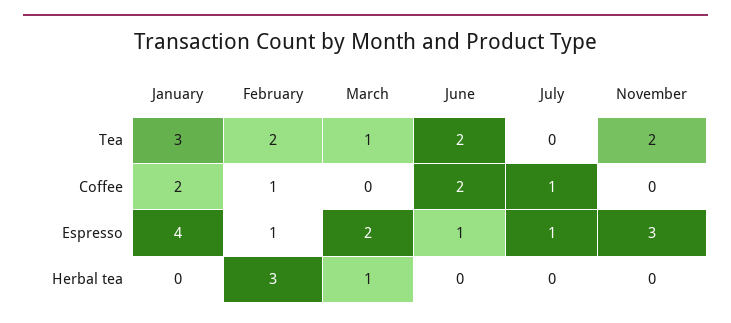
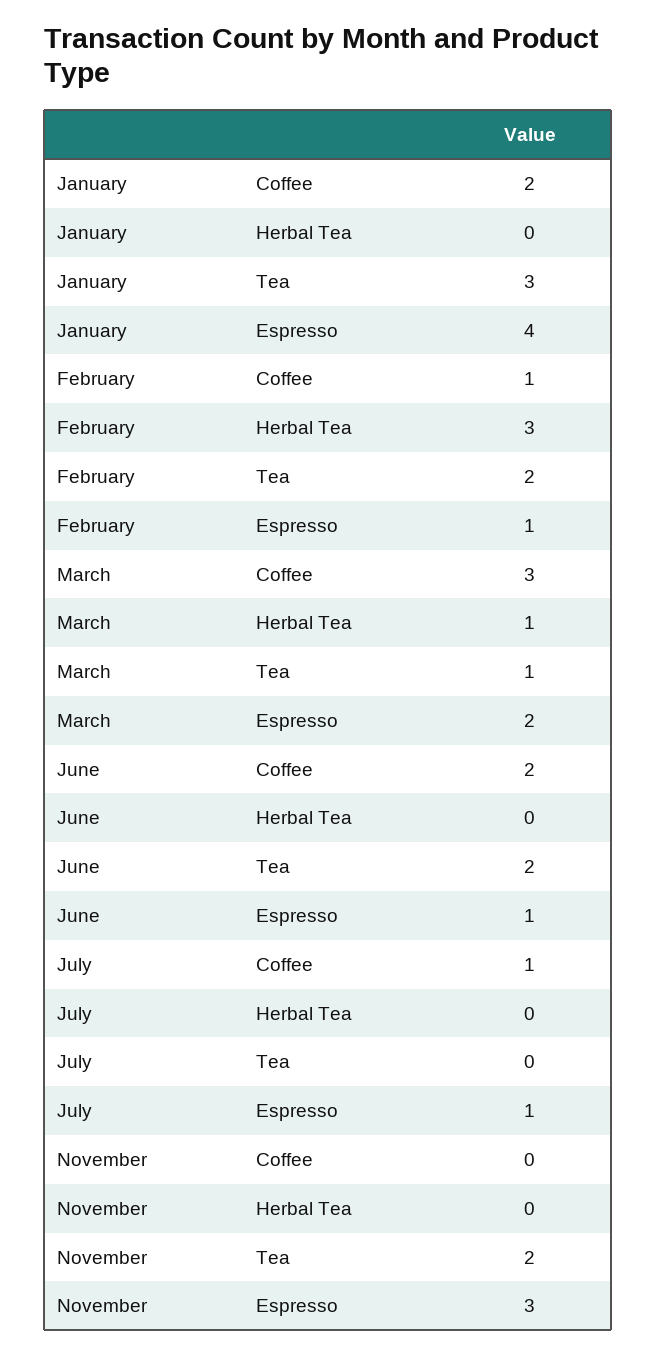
March, Coffee: 0 -> 3

